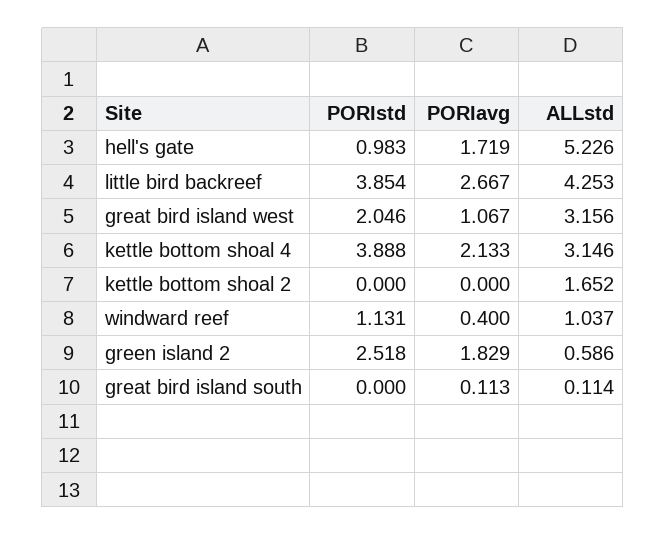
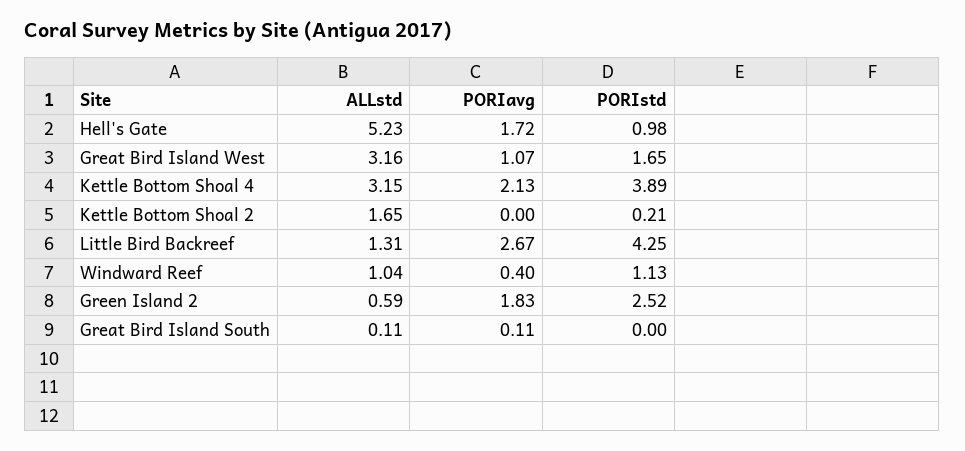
PORIstd, little bird backreef: 3.854 -> 4.25
ALLstd, little bird backreef: 4.253 -> 1.31
PORIstd, great bird island west: 2.046 -> 1.65
PORIstd, kettle bottom shoal 2: 0 -> 0.21

